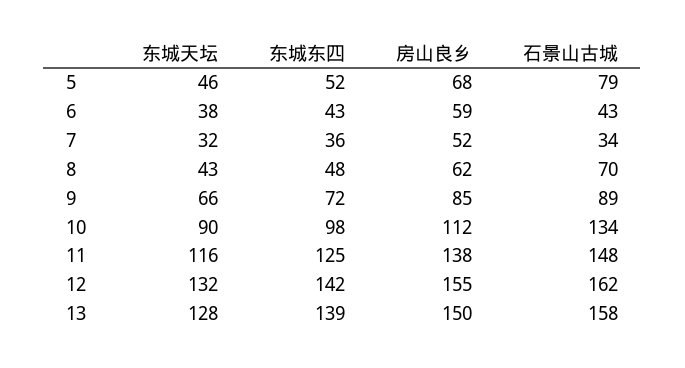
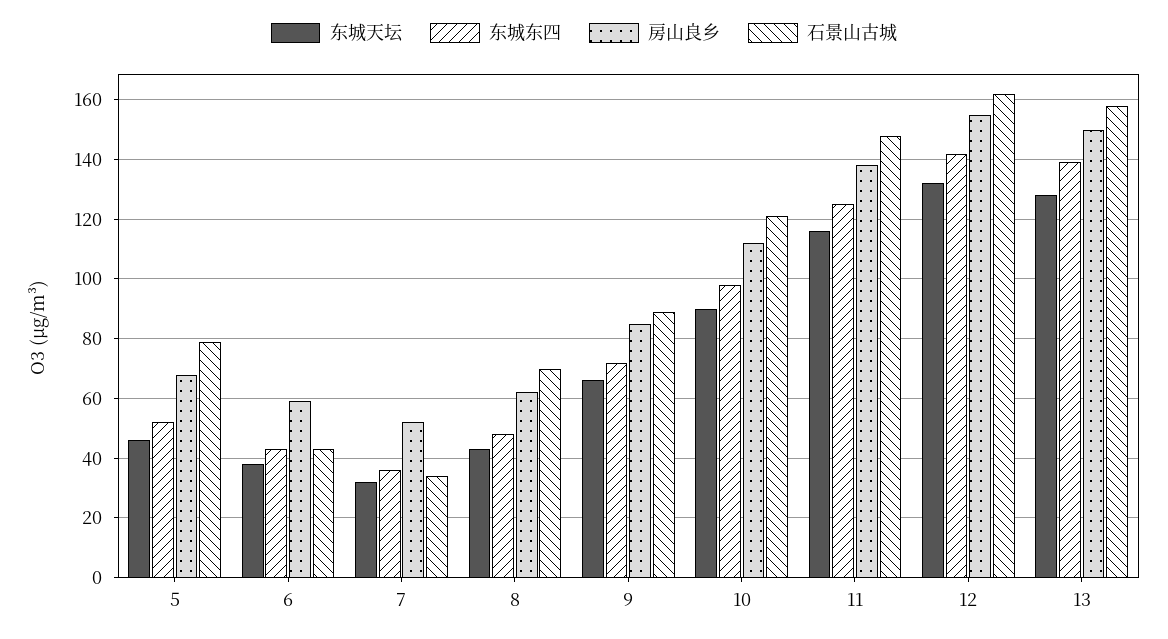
石景山古城, 10: 134 -> 120

